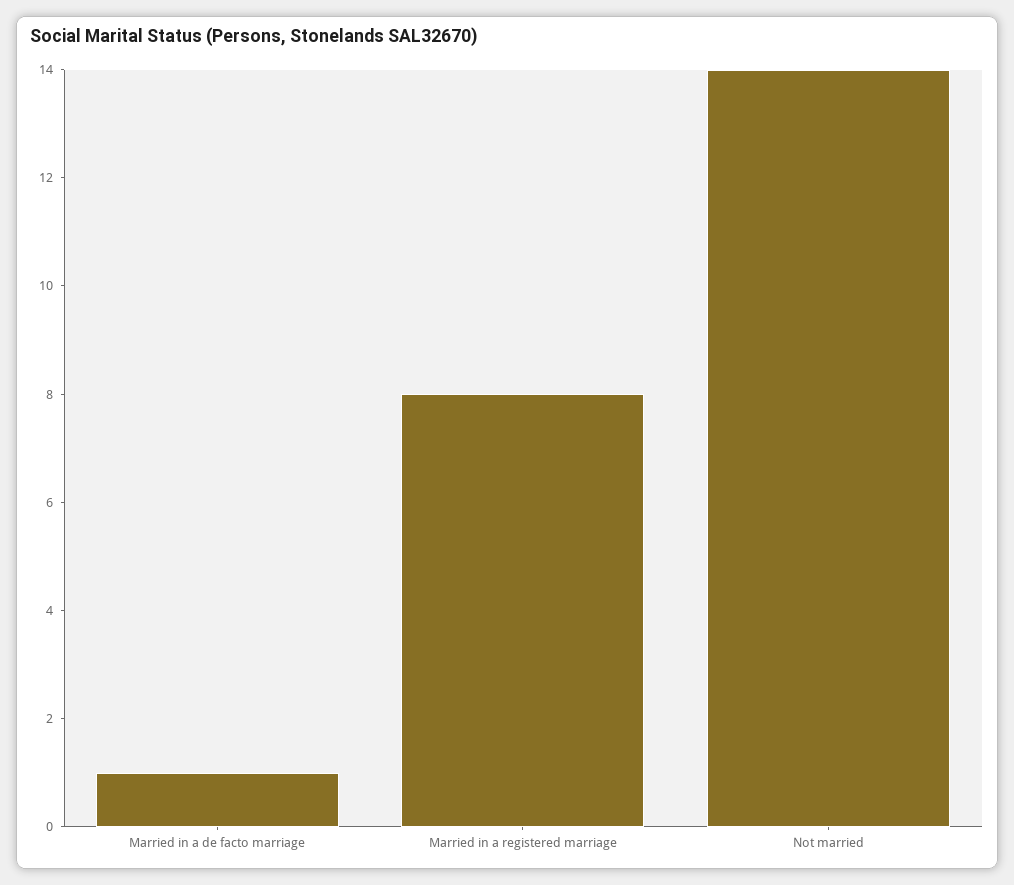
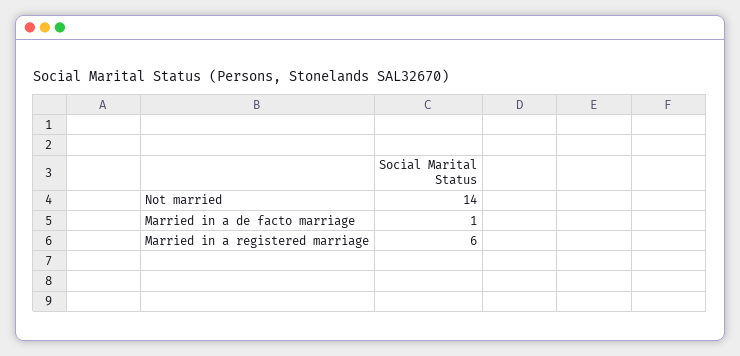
Married in a registered marriage: 8 -> 6

